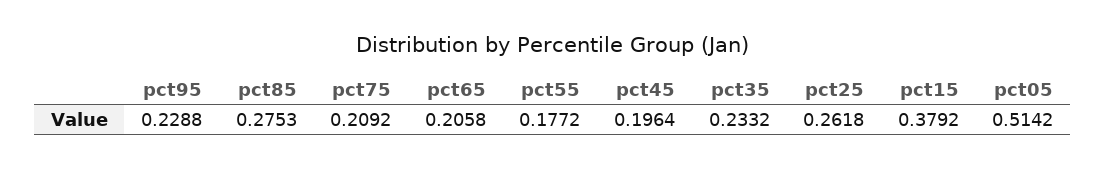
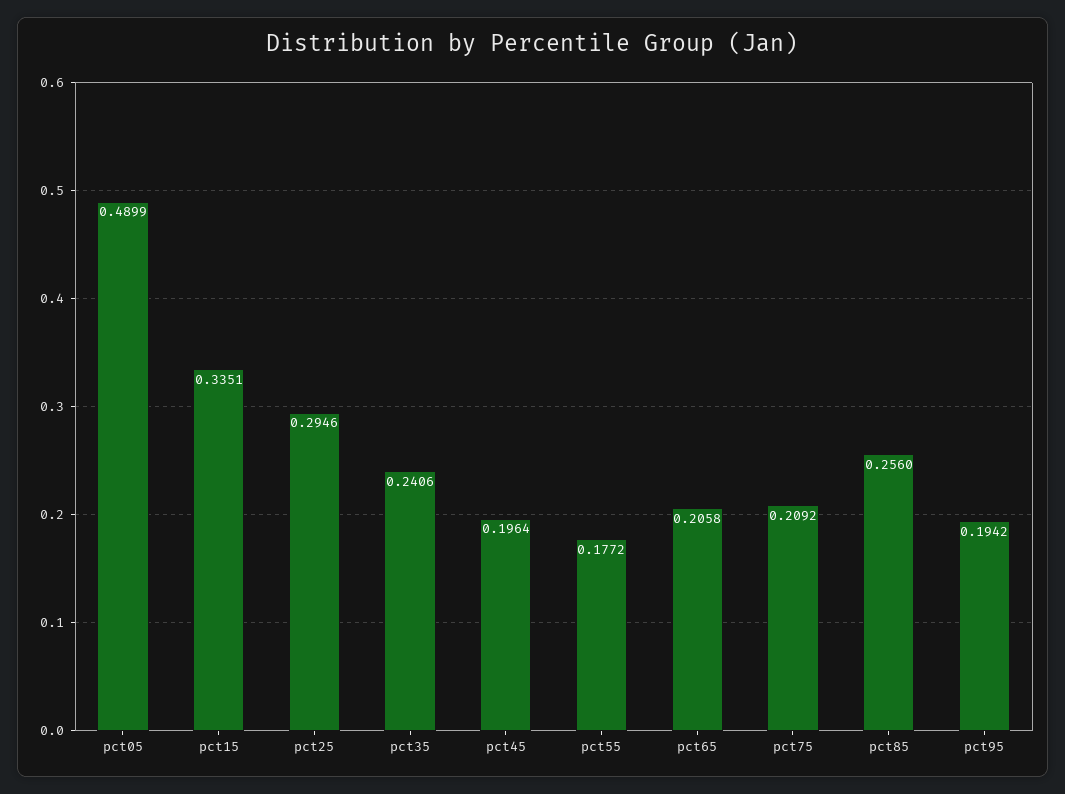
pct95: 0.2288 -> 0.1942
pct85: 0.2753 -> 0.256
pct35: 0.2332 -> 0.2406
pct25: 0.2618 -> 0.2946
pct15: 0.3792 -> 0.3351
pct05: 0.5142 -> 0.4899

